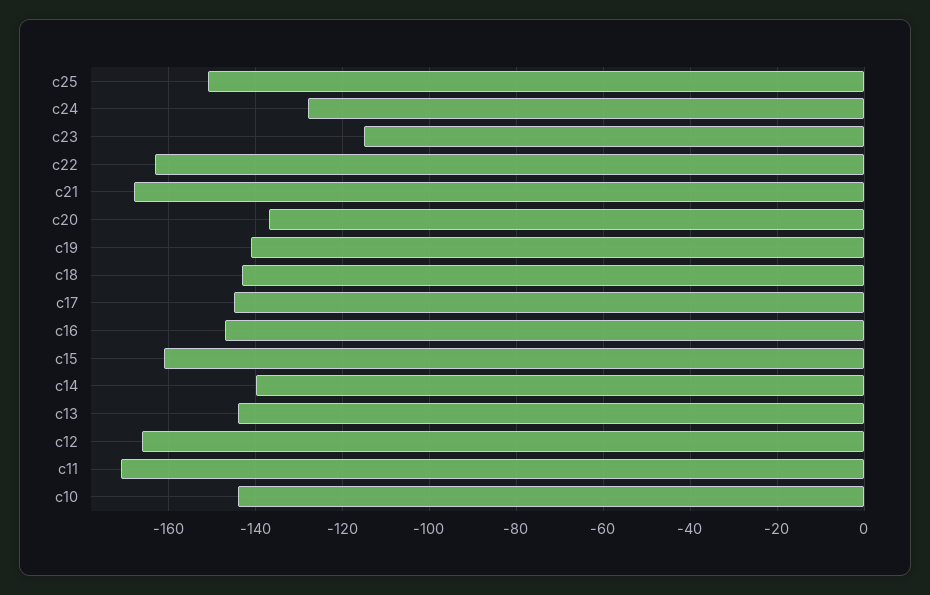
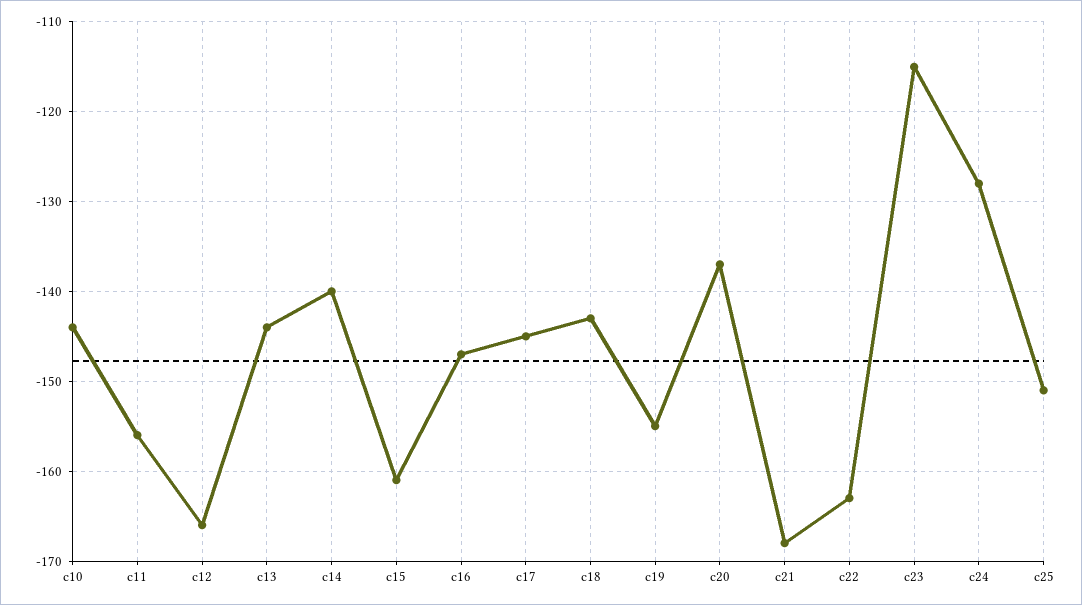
c19: -140 -> -155
c11: -170 -> -156

